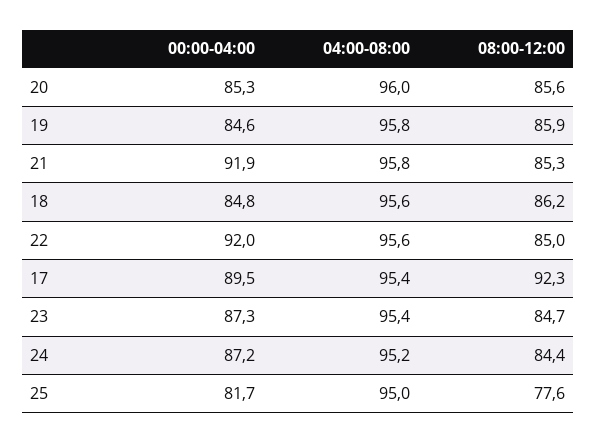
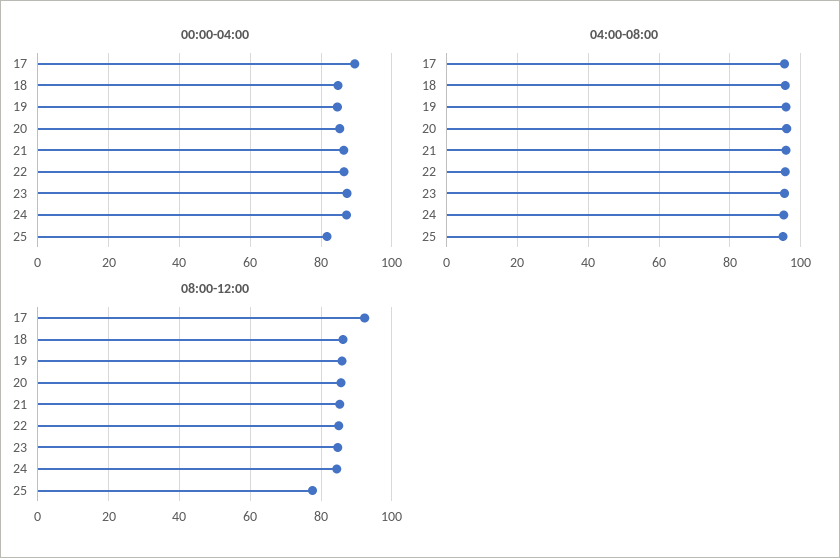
00:00-04:00, 21: 91.9 -> 86
00:00-04:00, 22: 92 -> 86

